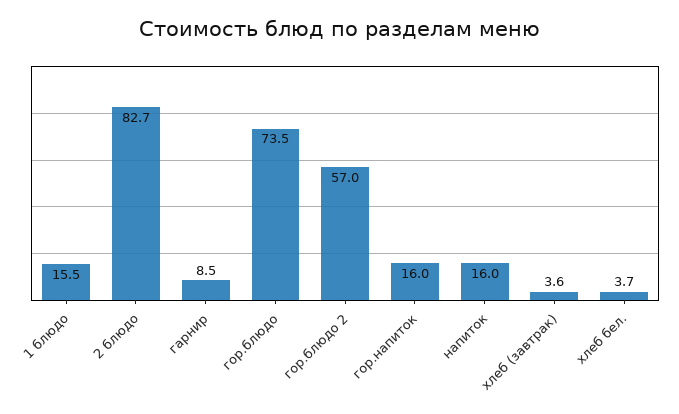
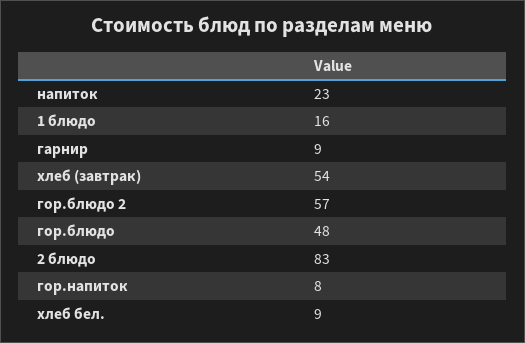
гор.блюдо: 73.5 -> 48
гор.напиток: 16 -> 8
напиток: 16 -> 23
хлеб (завтрак): 3.6 -> 54
хлеб бел.: 3.7 -> 9

